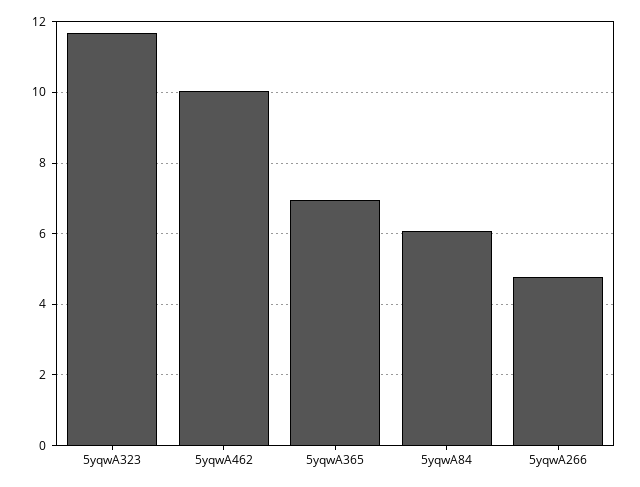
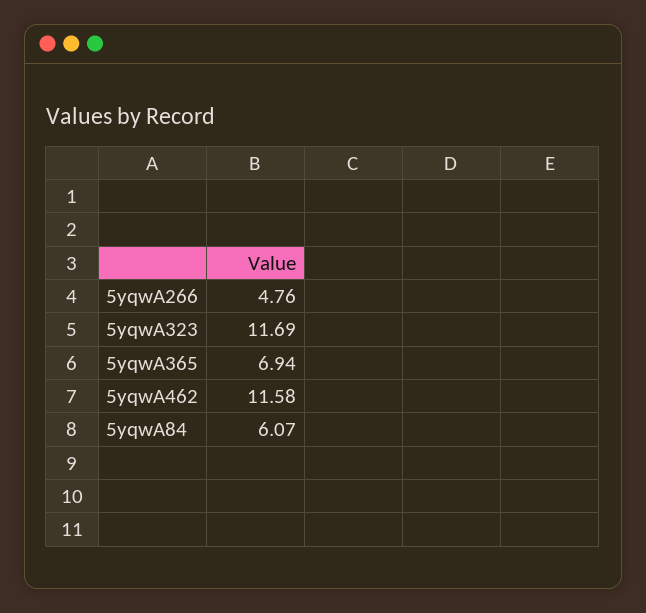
5yqwA462: 10 -> 11.58

